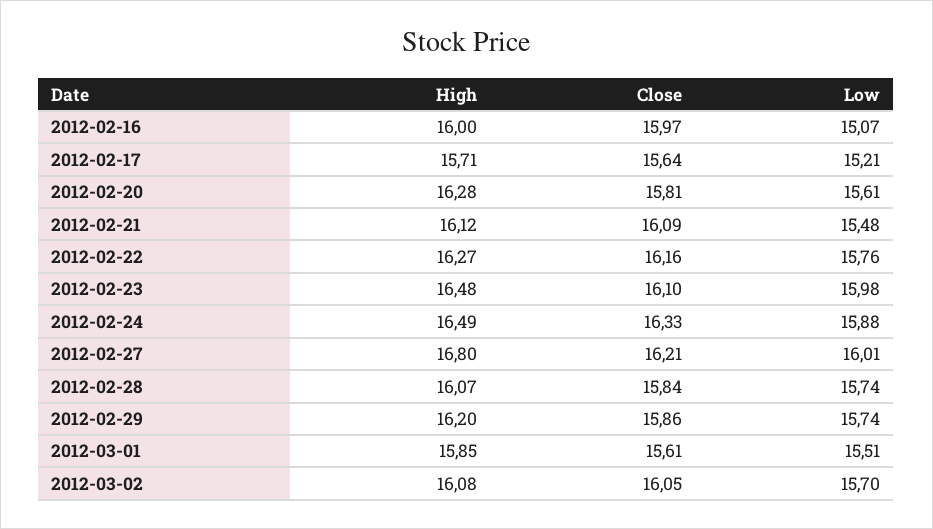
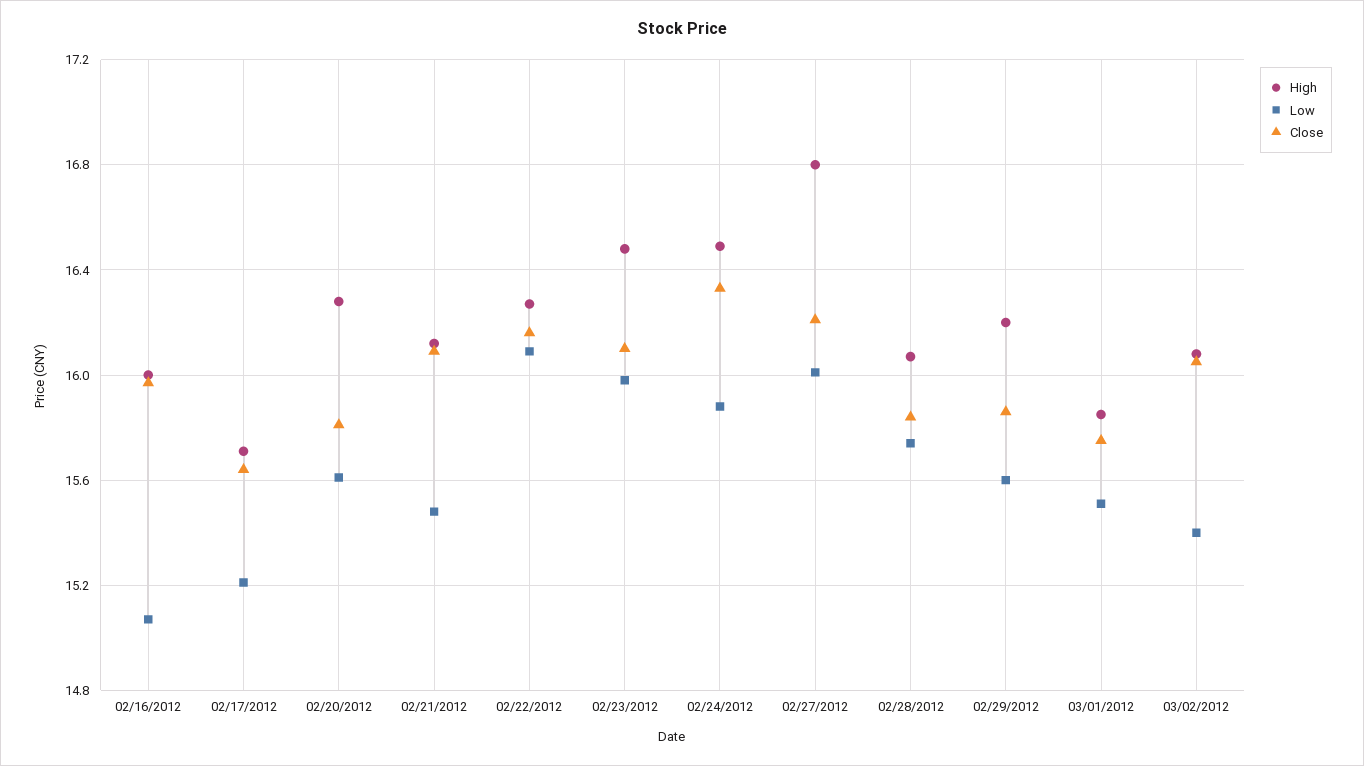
Low, 2012-02-22: 15.76 -> 16.1
Low, 2012-02-29: 15.74 -> 15.6
Close, 2012-03-01: 15.61 -> 15.75
Low, 2012-03-02: 15.7 -> 15.4

